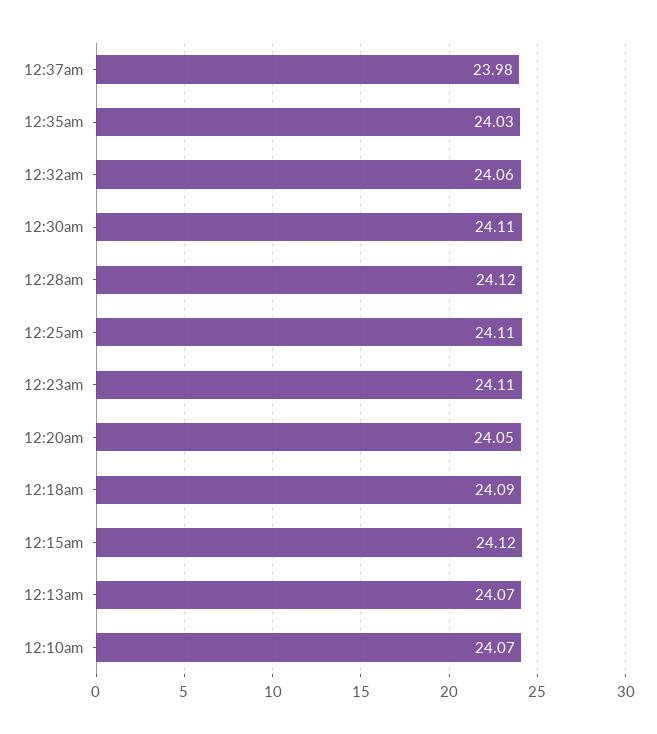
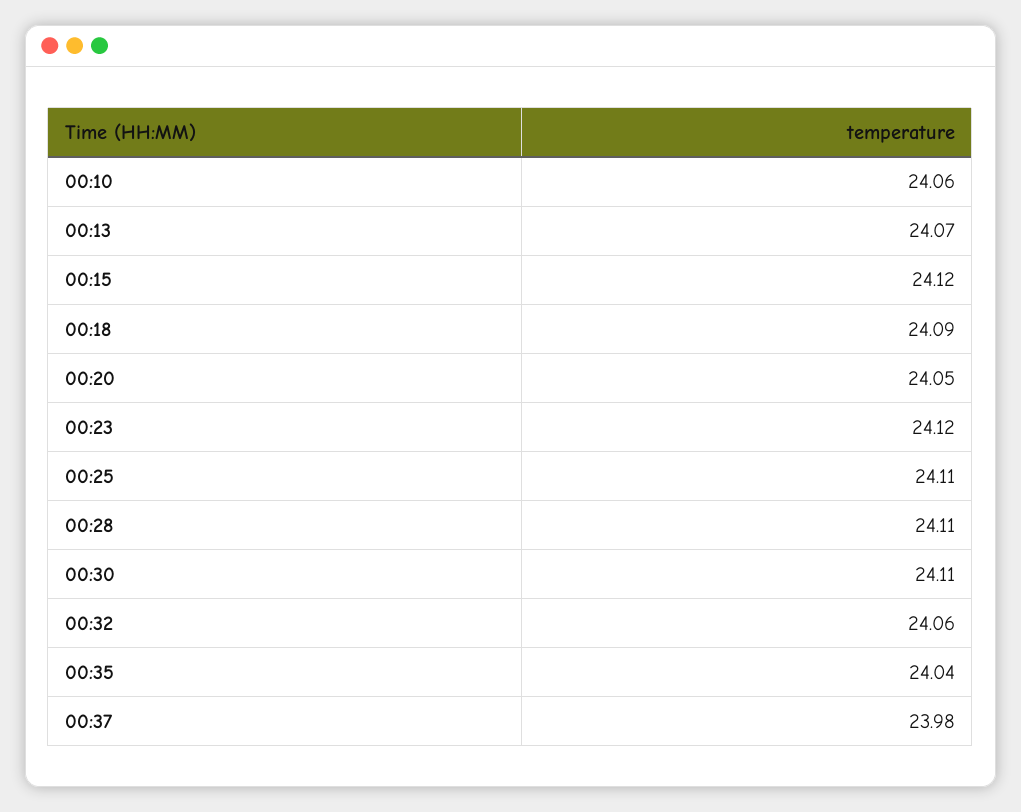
12:35am: 24.03 -> 24.04
12:28am: 24.12 -> 24.11
12:23am: 24.11 -> 24.12
12:10am: 24.07 -> 24.06

